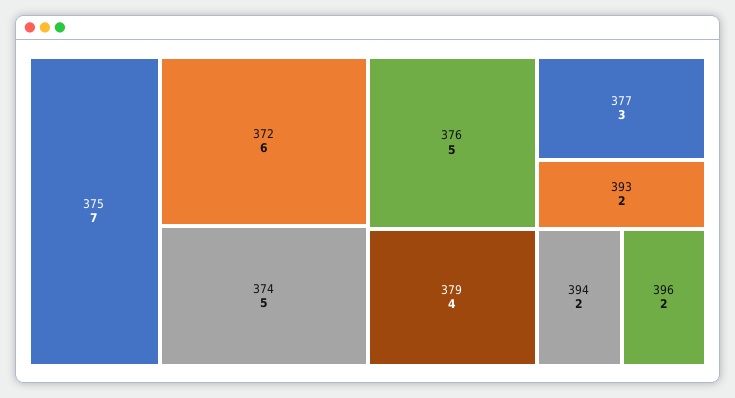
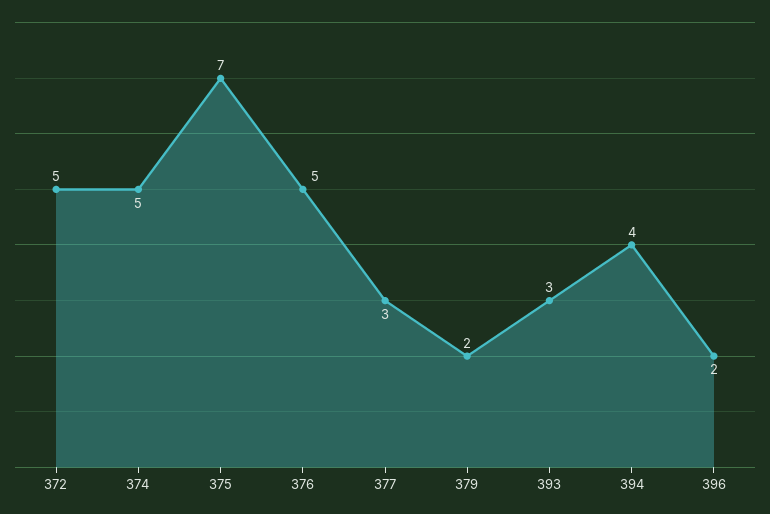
372: 6 -> 5
379: 4 -> 2
393: 2 -> 3
394: 2 -> 4

